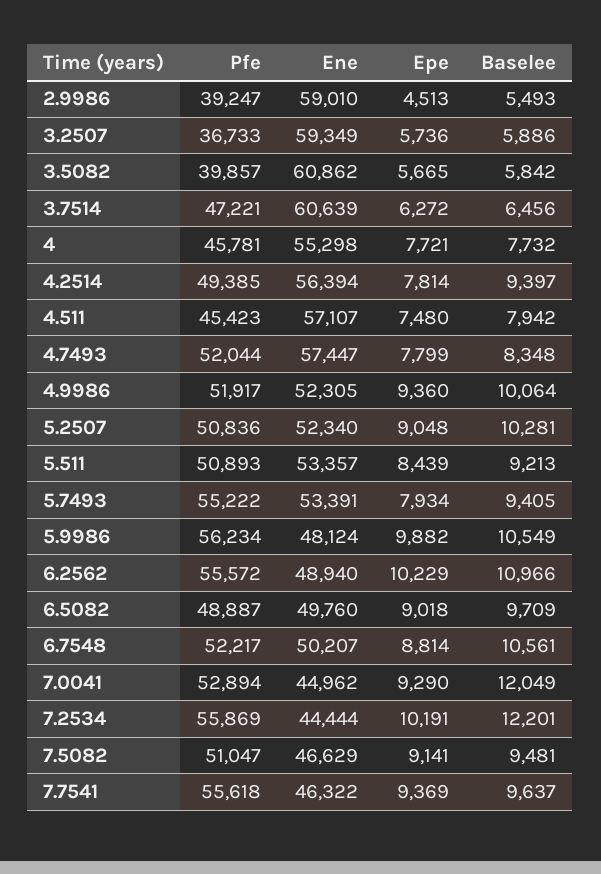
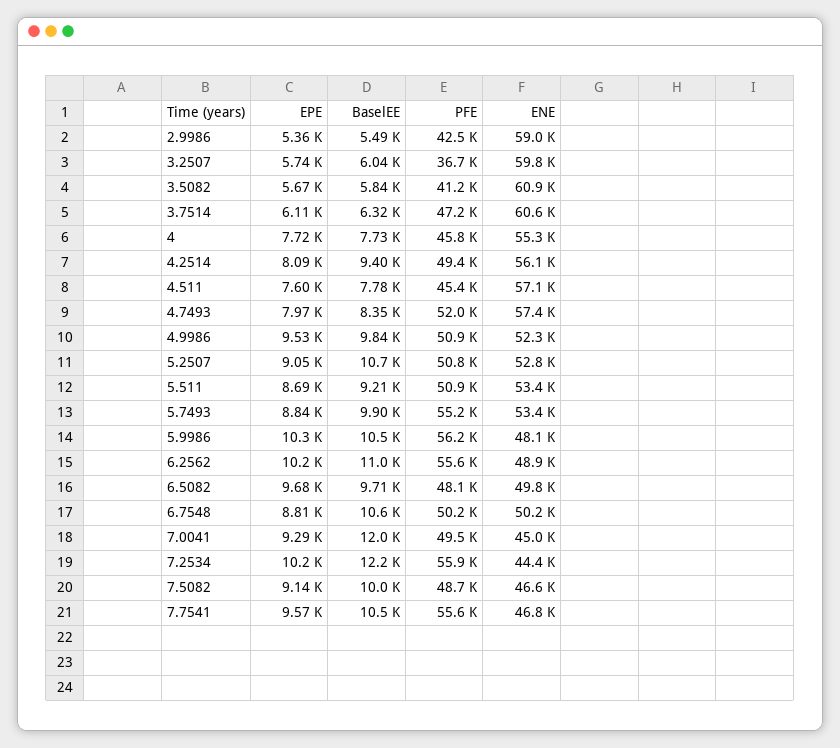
Pfe, 2.9986: 39247 -> 42500
Epe, 2.9986: 4513 -> 5360
Ene, 3.2507: 59349 -> 59800
Baselee, 3.2507: 5886 -> 6040
Pfe, 3.5082: 39857 -> 41200
Epe, 3.7514: 6272 -> 6110
Baselee, 3.7514: 6456 -> 6320
Ene, 4.2514: 56394 -> 56100
Epe, 4.2514: 7814 -> 8090
Epe, 4.511: 7480 -> 7600
Baselee, 4.511: 7942 -> 7780
Epe, 4.7493: 7799 -> 7970
Pfe, 4.9986: 51917 -> 50900
Epe, 4.9986: 9360 -> 9530
Baselee, 4.9986: 10064 -> 9840
Ene, 5.2507: 52340 -> 52800
Baselee, 5.2507: 10281 -> 10700
Epe, 5.511: 8439 -> 8690
Epe, 5.7493: 7934 -> 8840
Baselee, 5.7493: 9405 -> 9900
Epe, 5.9986: 9882 -> 10300
Pfe, 6.5082: 48887 -> 48100
Epe, 6.5082: 9018 -> 9680
Pfe, 6.7548: 52217 -> 50200
Pfe, 7.0041: 52894 -> 49500
Pfe, 7.5082: 51047 -> 48700
Baselee, 7.5082: 9481 -> 10000
Ene, 7.7541: 46322 -> 46800
Epe, 7.7541: 9369 -> 9570
Baselee, 7.7541: 9637 -> 10500

